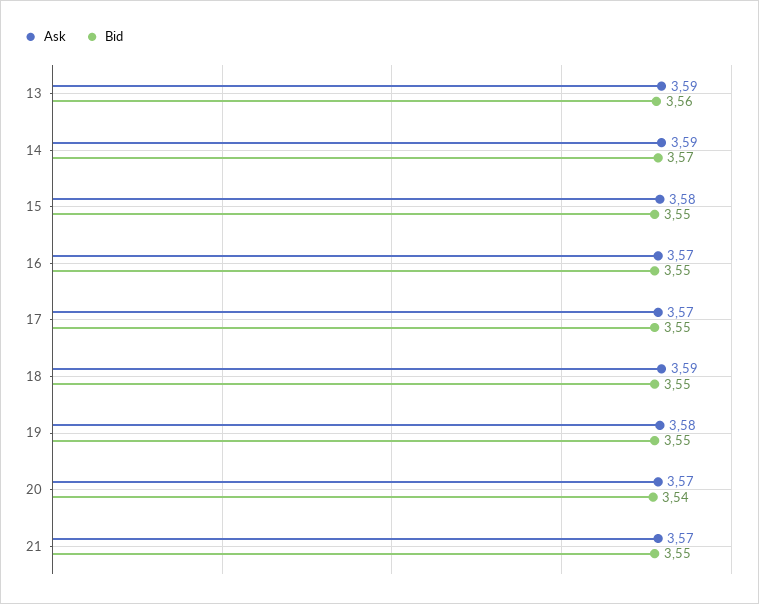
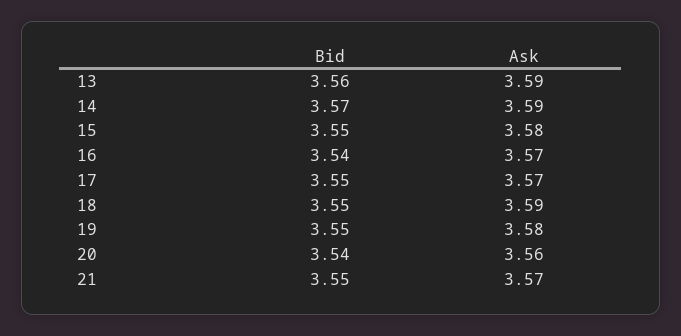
Bid, 16: 3.55 -> 3.54
Ask, 20: 3.57 -> 3.56

